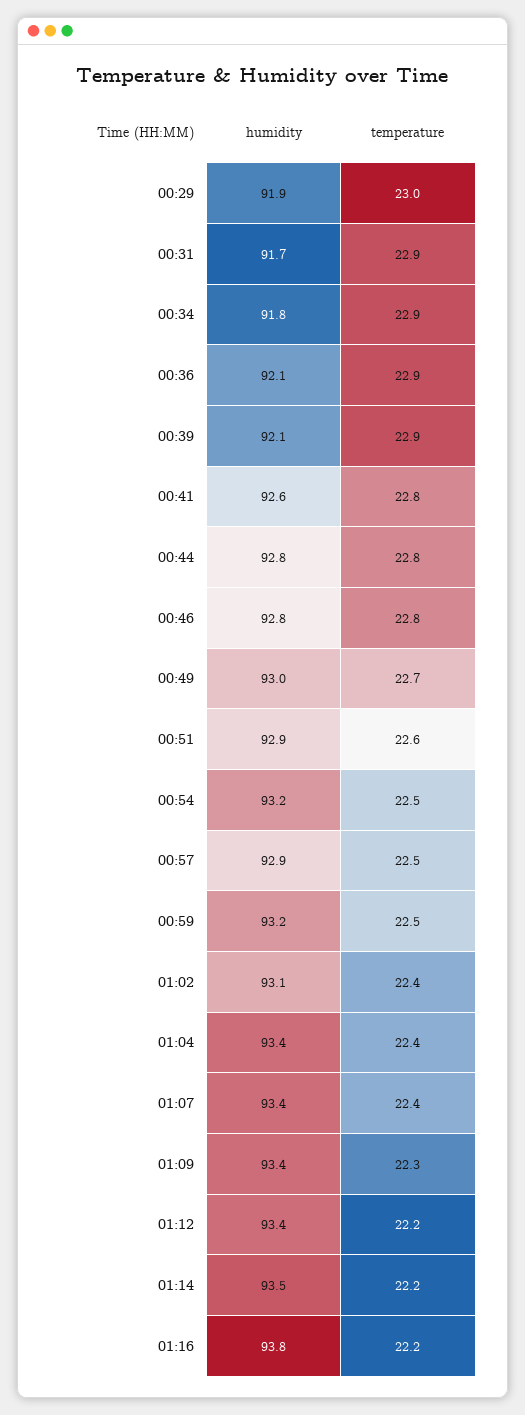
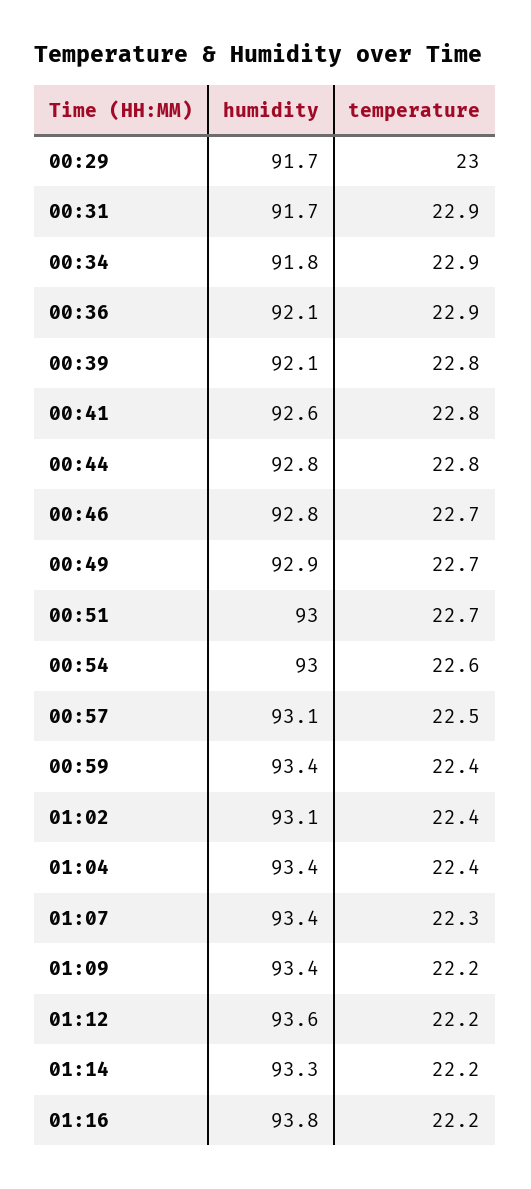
humidity, 00:29: 91.9 -> 91.7
temperature, 00:39: 22.9 -> 22.8
temperature, 00:46: 22.8 -> 22.7
humidity, 00:49: 93 -> 92.9
humidity, 00:51: 92.9 -> 93
temperature, 00:51: 22.6 -> 22.7
humidity, 00:54: 93.2 -> 93
temperature, 00:54: 22.5 -> 22.6
humidity, 00:57: 92.9 -> 93.1
humidity, 00:59: 93.2 -> 93.4
temperature, 00:59: 22.5 -> 22.4
temperature, 01:07: 22.4 -> 22.3
temperature, 01:09: 22.3 -> 22.2
humidity, 01:12: 93.4 -> 93.6
humidity, 01:14: 93.5 -> 93.3

